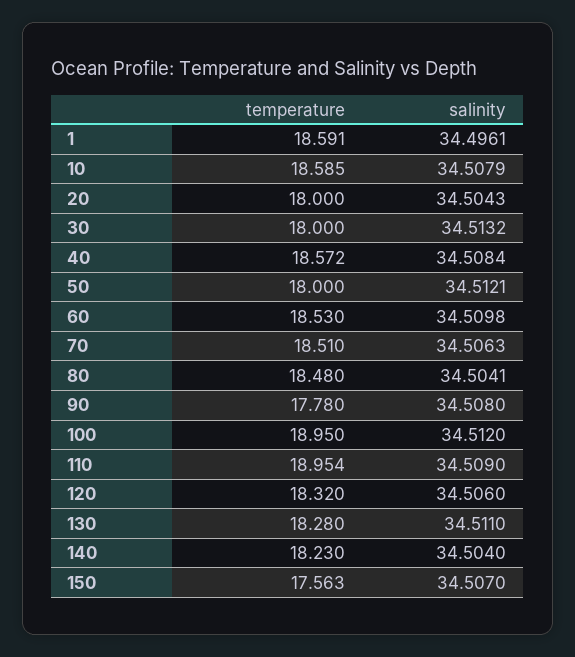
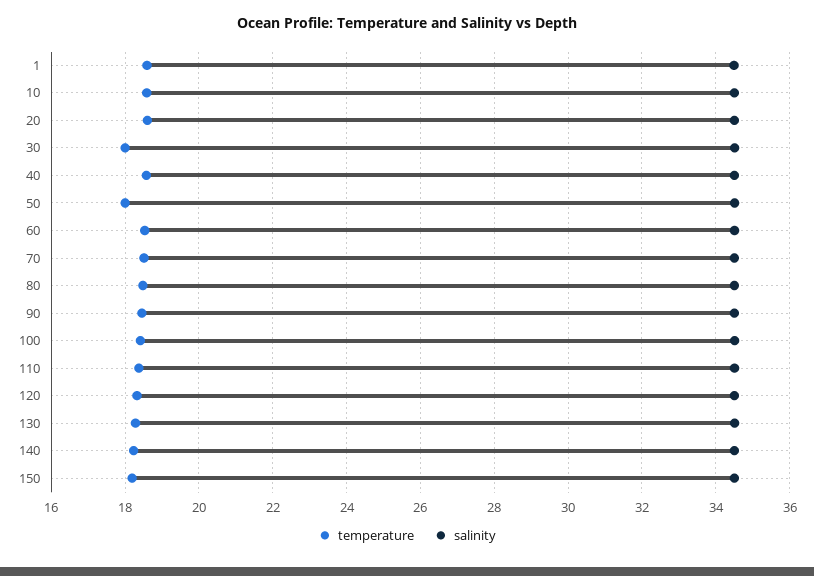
temperature, 20: 18 -> 18.6
temperature, 90: 17.78 -> 18.4
temperature, 100: 18.95 -> 18.4
temperature, 110: 18.954 -> 18.4
temperature, 150: 17.563 -> 18.2

